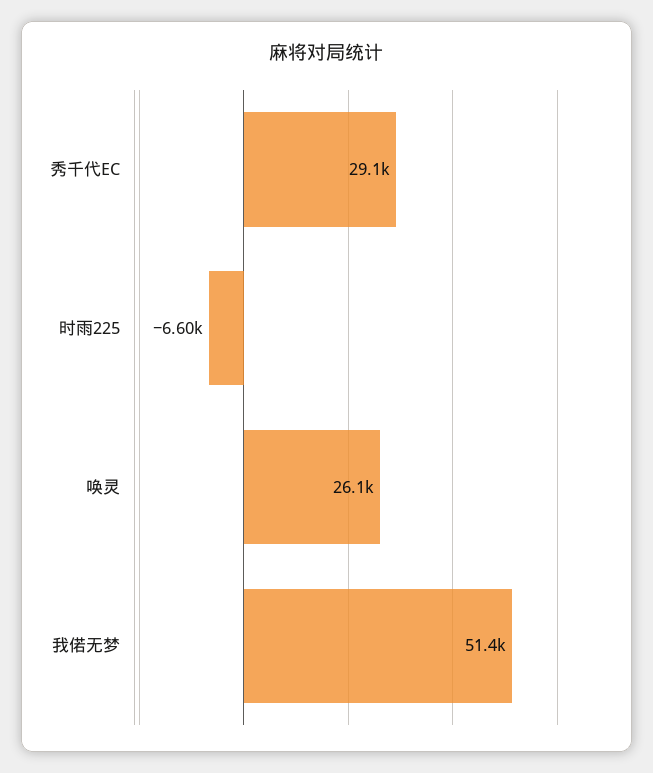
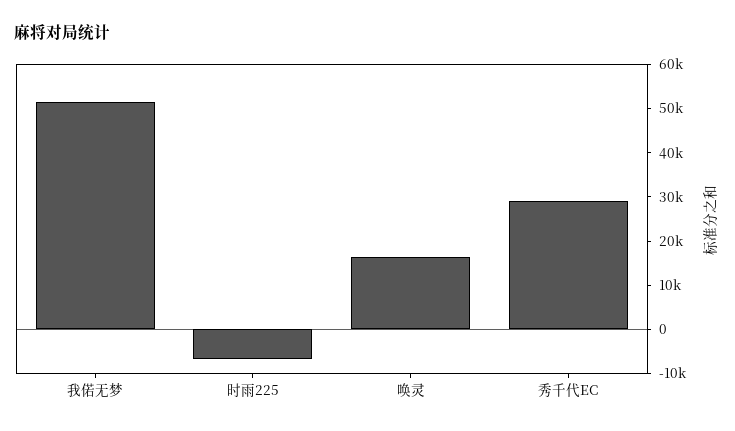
唤灵: 26100 -> 16000

